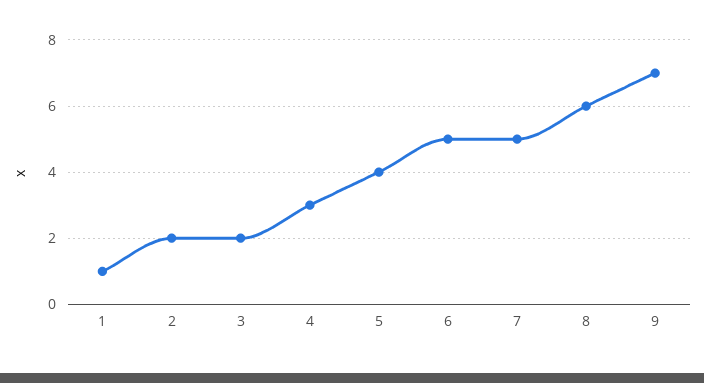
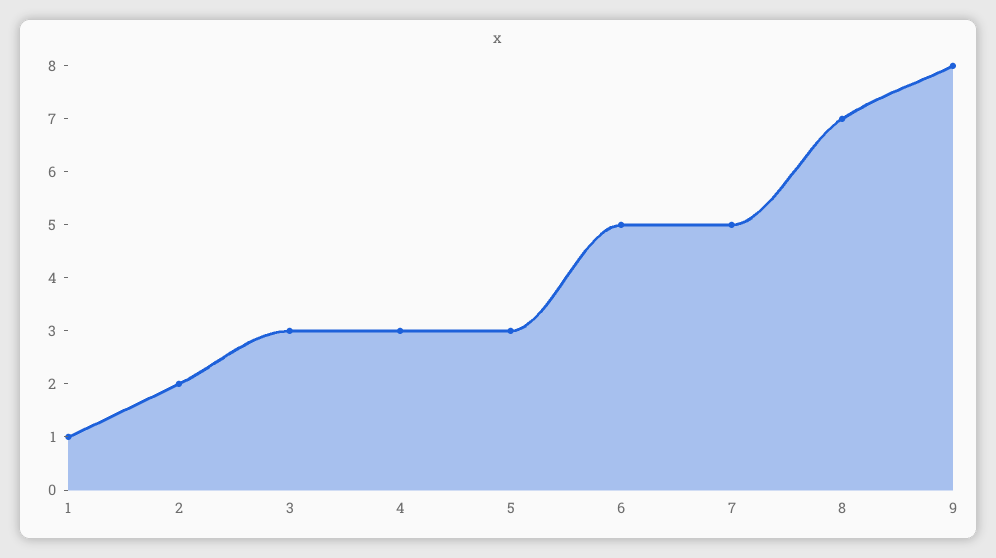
3: 2 -> 3
5: 4 -> 3
8: 6 -> 7
9: 7 -> 8

